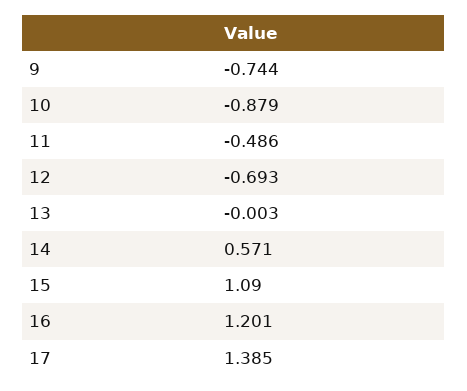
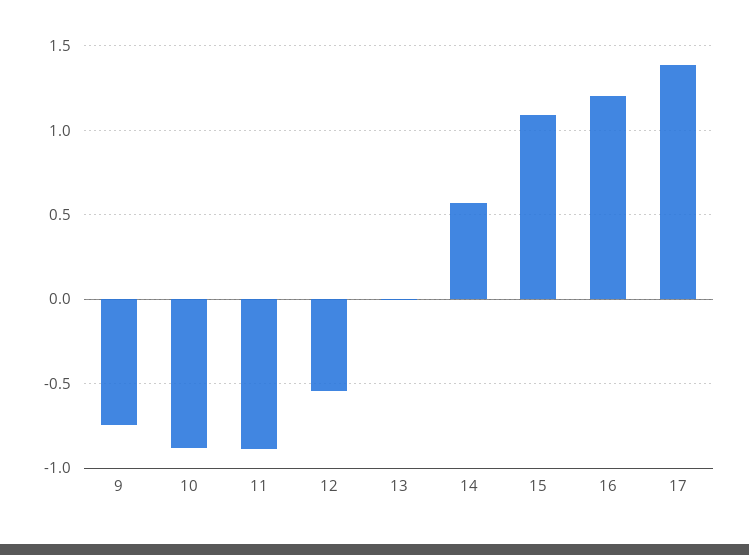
11: -0.486 -> -0.9
12: -0.693 -> -0.55

